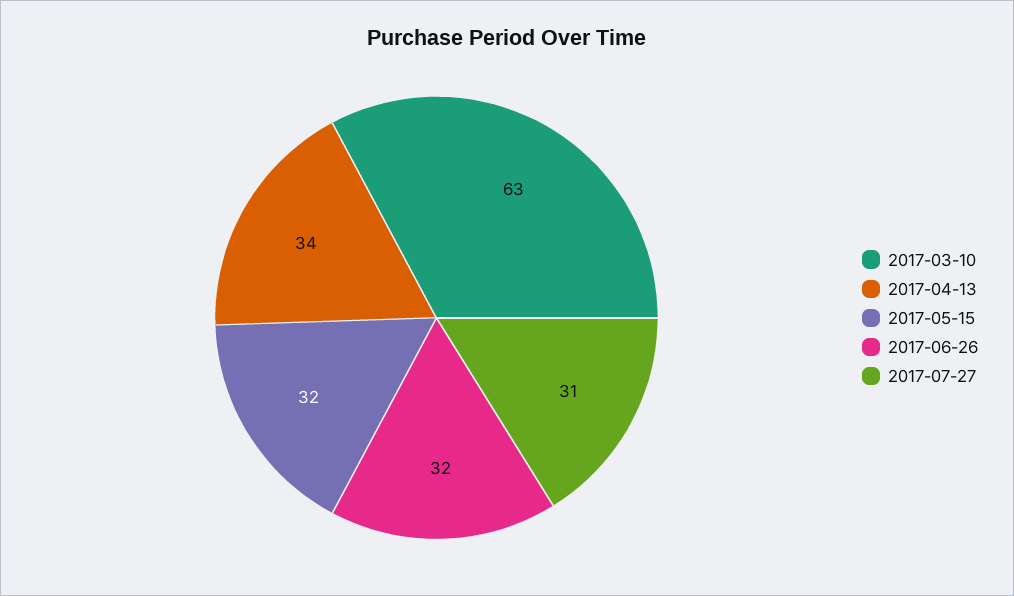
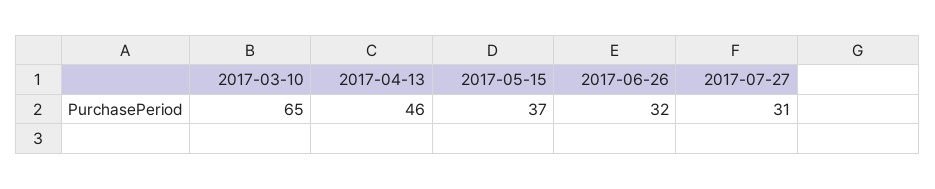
2017-03-10: 63 -> 65
2017-04-13: 34 -> 46
2017-05-15: 32 -> 37

